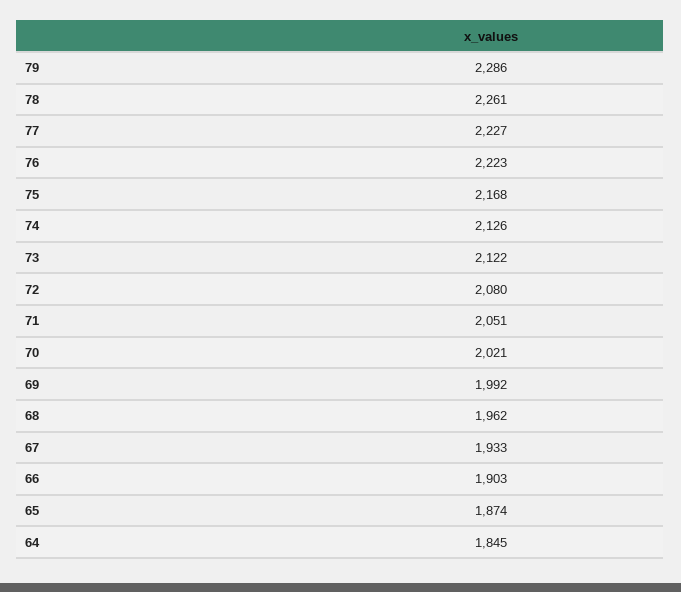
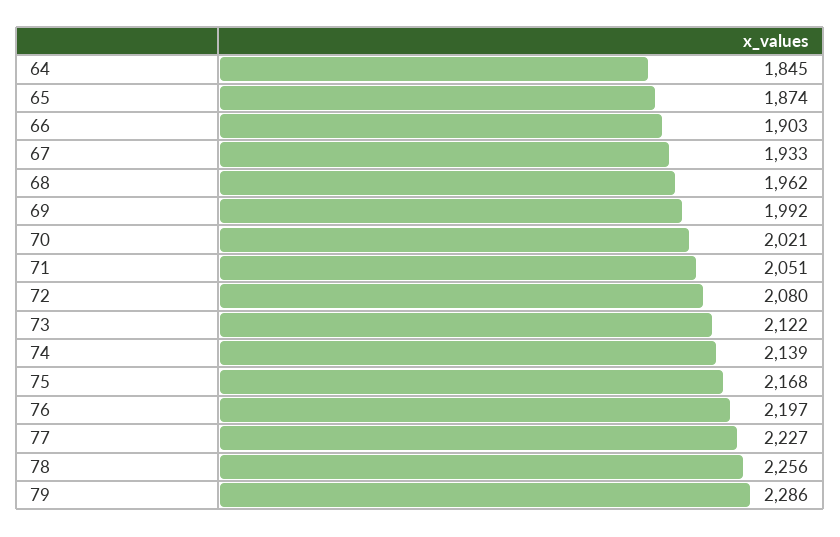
78: 2261 -> 2256
76: 2223 -> 2197
74: 2126 -> 2139

